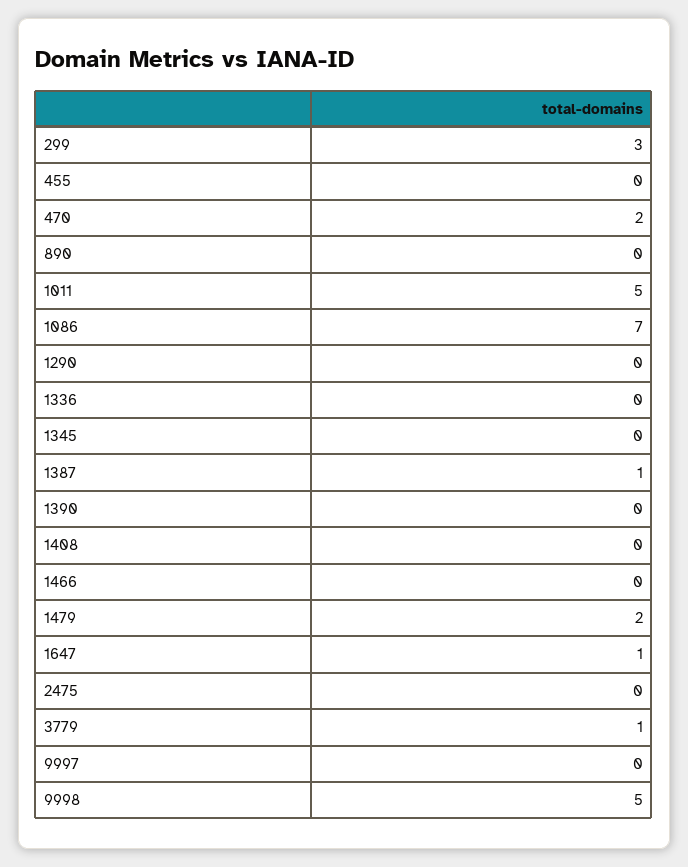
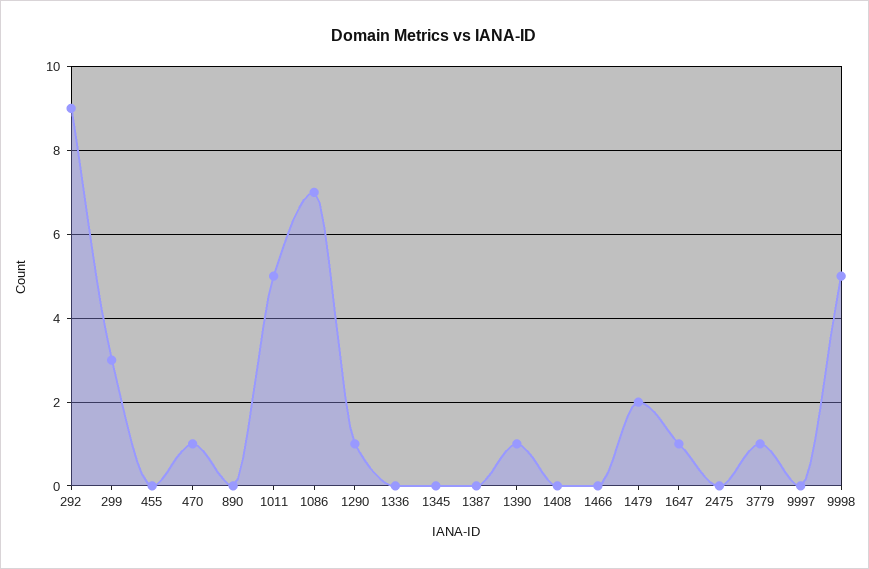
470: 2 -> 1
1290: 0 -> 1
1387: 1 -> 0
1390: 0 -> 1
292: none -> 9

